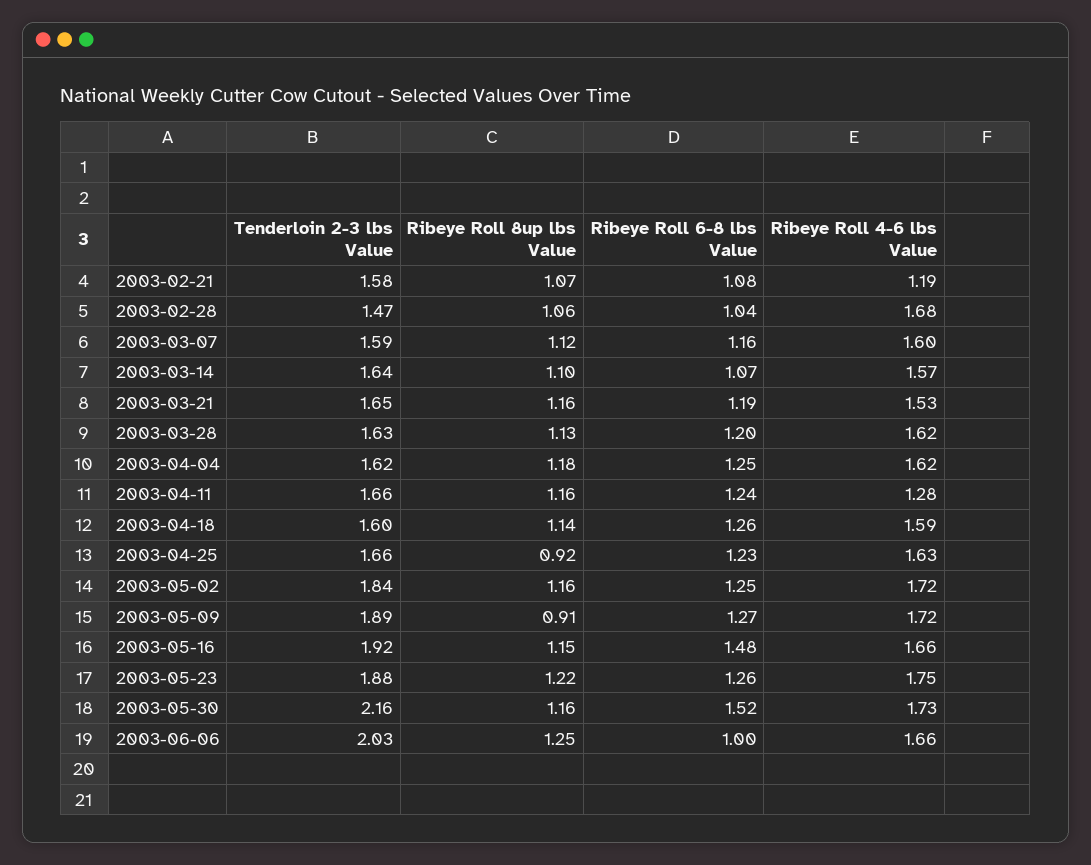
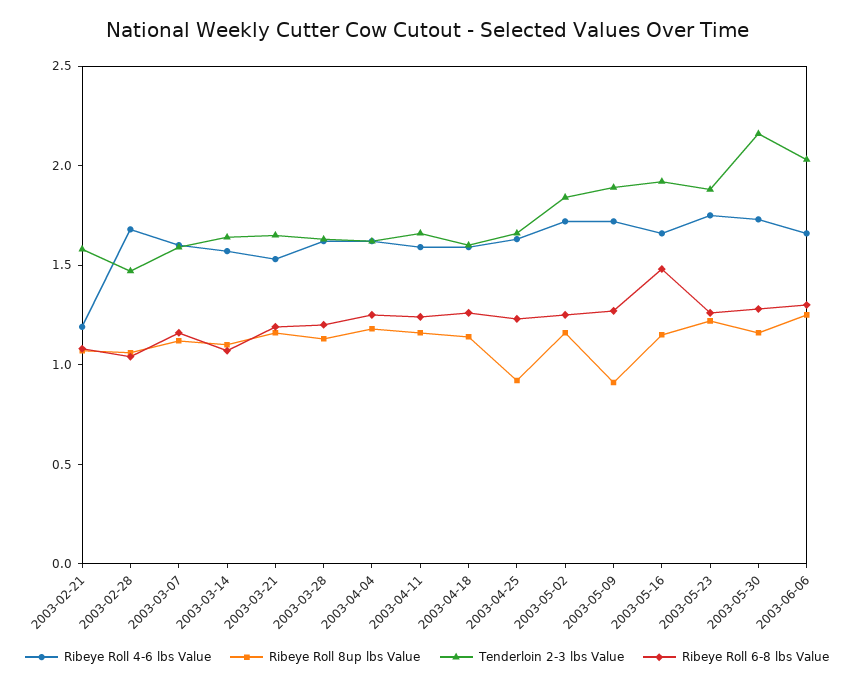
Ribeye Roll 4-6 lbs Value, 2003-04-11: 1.28 -> 1.6
Ribeye Roll 6-8 lbs Value, 2003-05-30: 1.52 -> 1.3
Ribeye Roll 6-8 lbs Value, 2003-06-06: 1 -> 1.3

